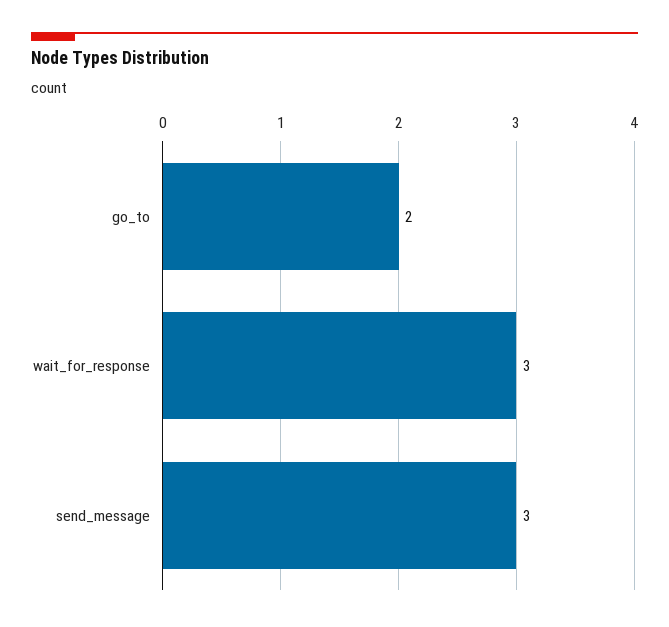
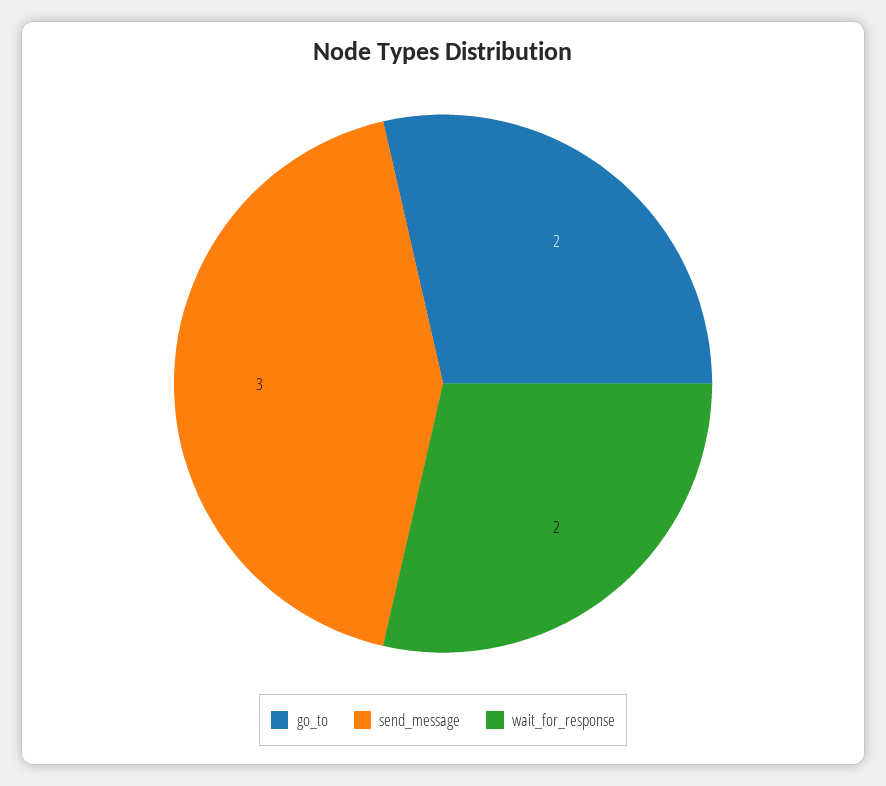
wait_for_response: 3 -> 2

